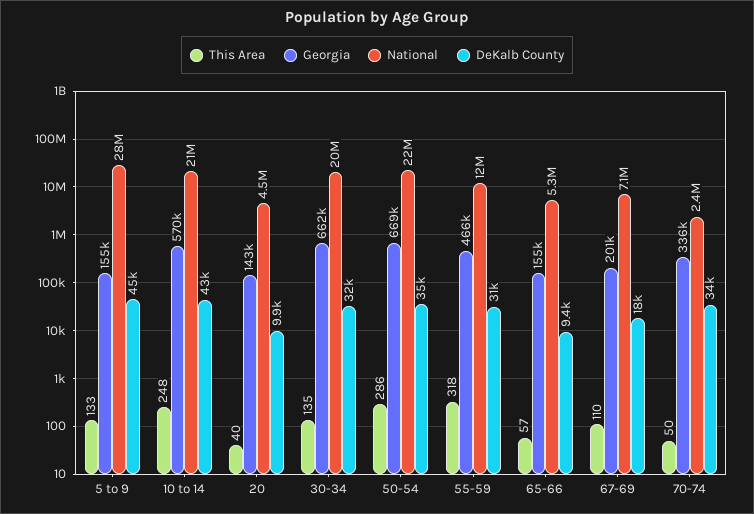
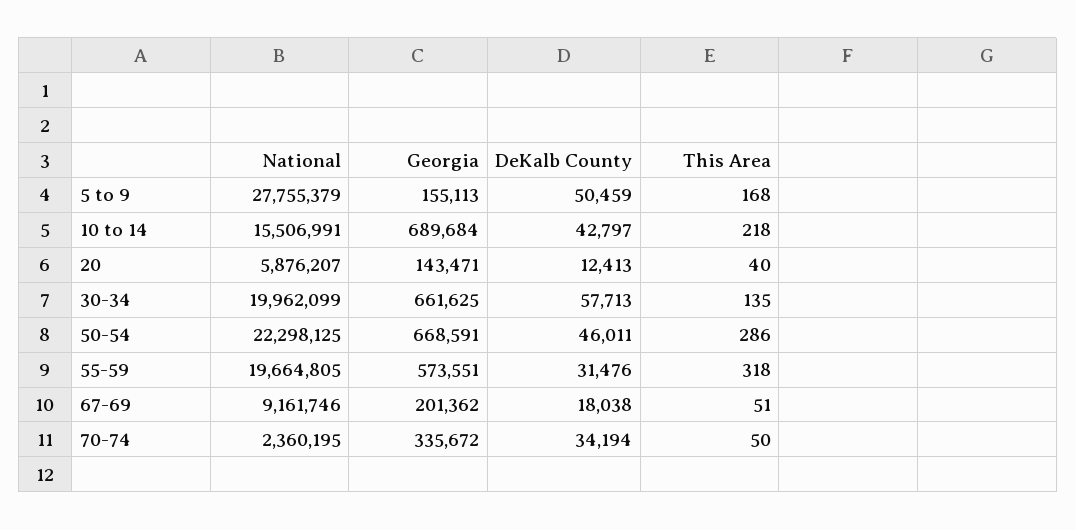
This Area, 5 to 9: 133 -> 168
DeKalb County, 5 to 9: 45000 -> 50459
This Area, 10 to 14: 248 -> 218
Georgia, 10 to 14: 570000 -> 689684
National, 10 to 14: 21000000 -> 15506991
National, 20: 4500000 -> 5876207
DeKalb County, 20: 9900 -> 12413
DeKalb County, 30-34: 32000 -> 57713
DeKalb County, 50-54: 35000 -> 46011
Georgia, 55-59: 466000 -> 573551
National, 55-59: 12000000 -> 19664805
This Area, 65-66: 57 -> none
Georgia, 65-66: 155000 -> none
National, 65-66: 5300000 -> none
DeKalb County, 65-66: 9400 -> none
This Area, 67-69: 110 -> 51
National, 67-69: 7100000 -> 9161746

